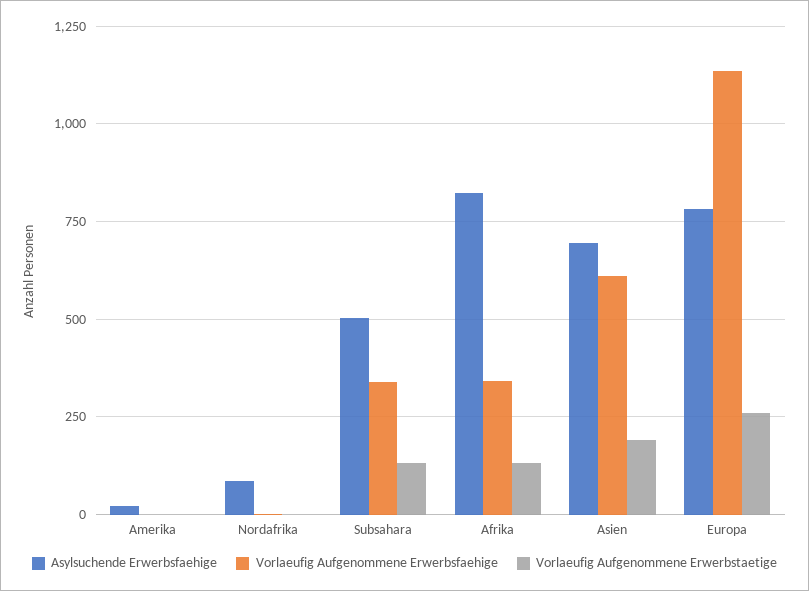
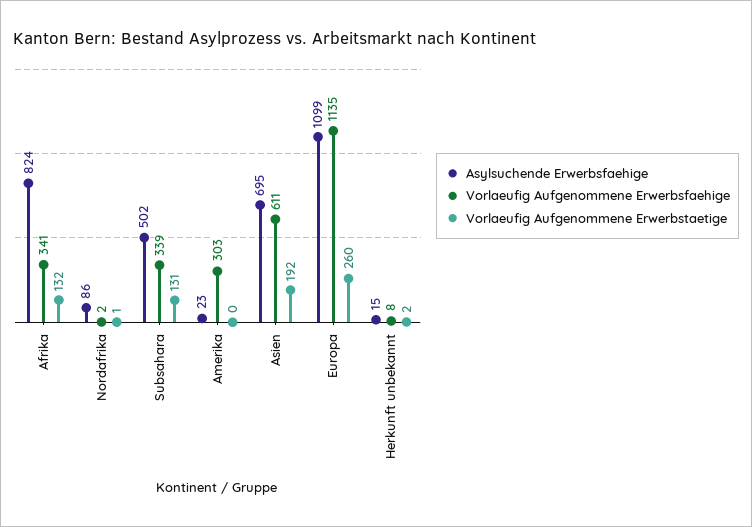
Vorlaeufig Aufgenommene Erwerbsfaehige, Amerika: 0 -> 303
Asylsuchende Erwerbsfaehige, Europa: 775 -> 1099
Asylsuchende Erwerbsfaehige, Herkunft unbekannt: none -> 15
Vorlaeufig Aufgenommene Erwerbsfaehige, Herkunft unbekannt: none -> 8
Vorlaeufig Aufgenommene Erwerbstaetige, Herkunft unbekannt: none -> 2

